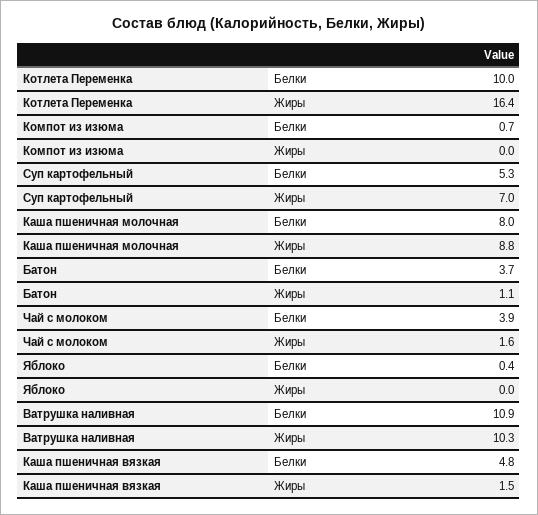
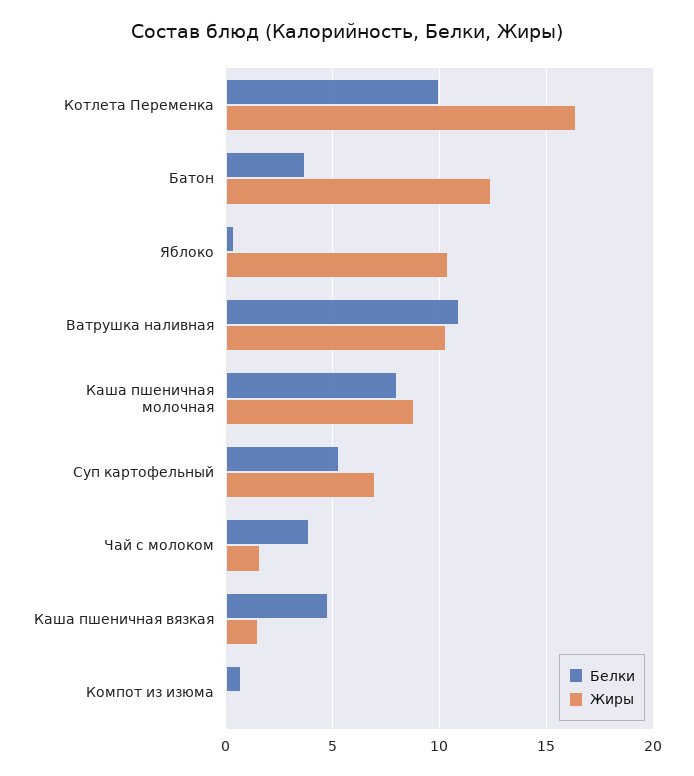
Жиры, Батон: 1.1 -> 12.5
Жиры, Яблоко: 0 -> 10.5

